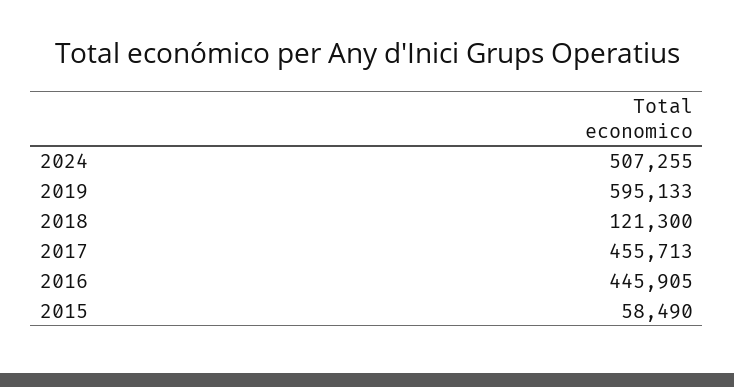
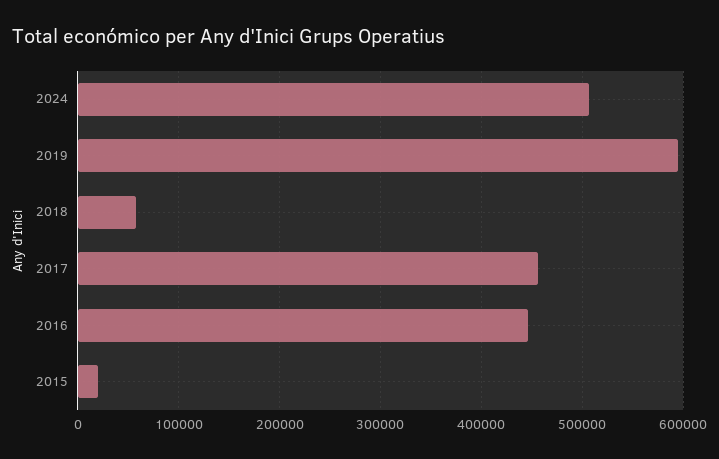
2018: 121300 -> 60000
2015: 58490 -> 20000

